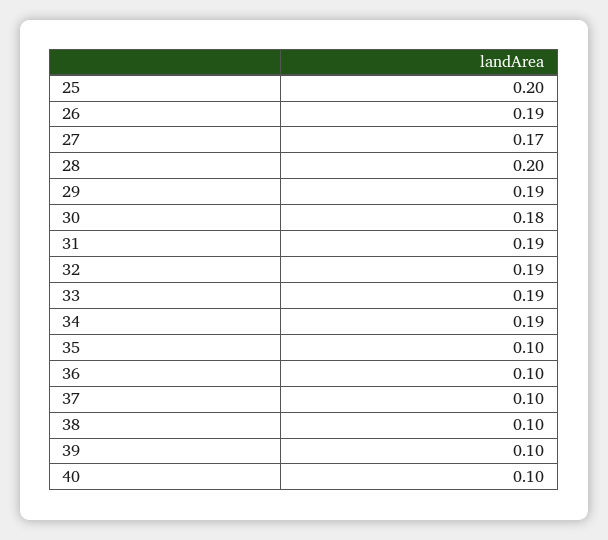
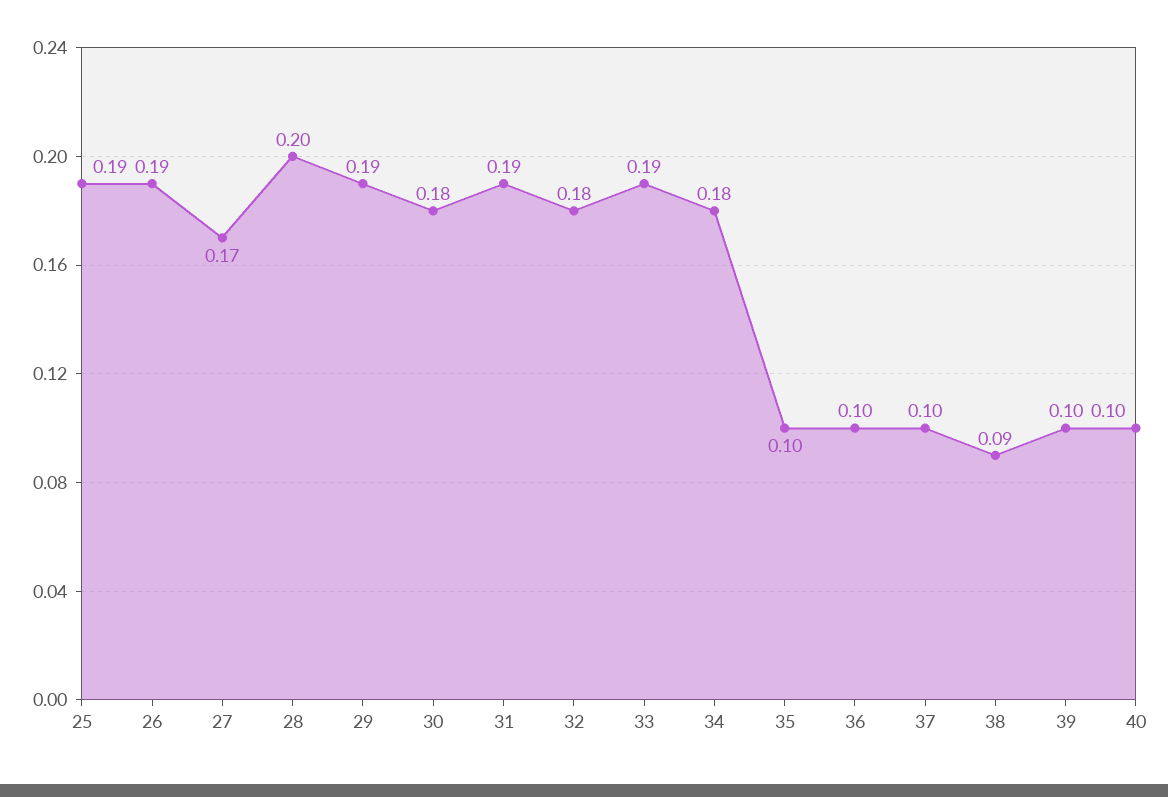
25: 0.2 -> 0.19
32: 0.19 -> 0.18
34: 0.19 -> 0.18
38: 0.1 -> 0.09

